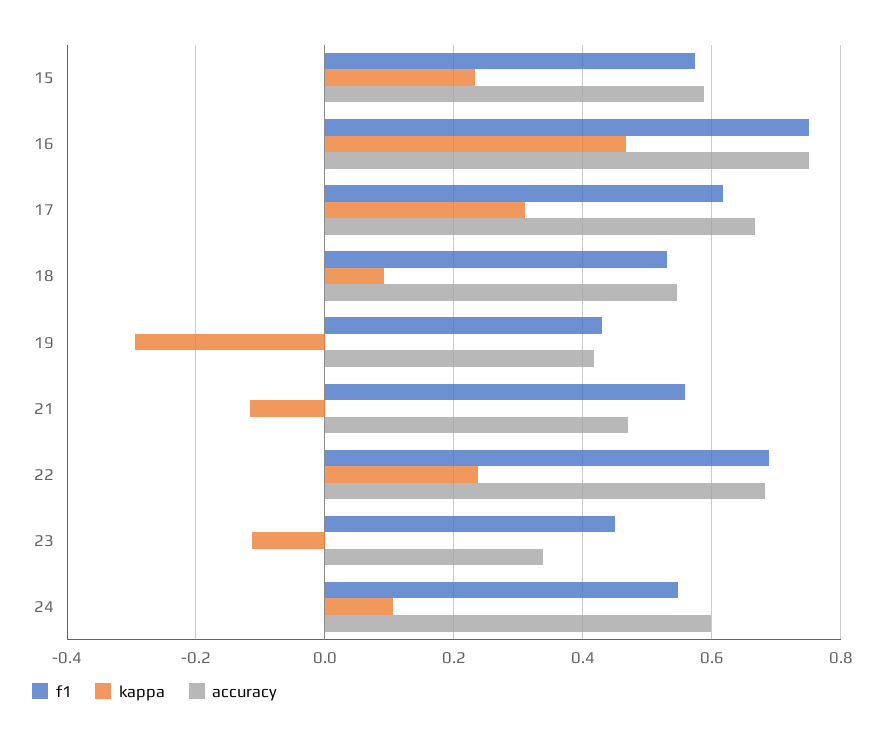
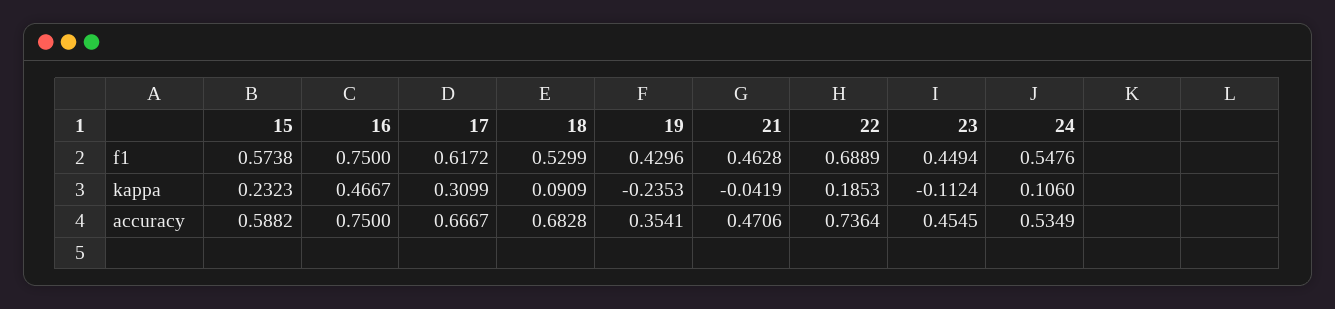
accuracy, 18: 0.54 -> 0.6828
kappa, 19: -0.3 -> -0.2353
accuracy, 19: 0.42 -> 0.3541
f1, 21: 0.56 -> 0.4628
kappa, 21: -0.12 -> -0.0419
kappa, 22: 0.24 -> 0.1853
accuracy, 22: 0.68 -> 0.7364
accuracy, 23: 0.34 -> 0.4545
accuracy, 24: 0.6 -> 0.5349

